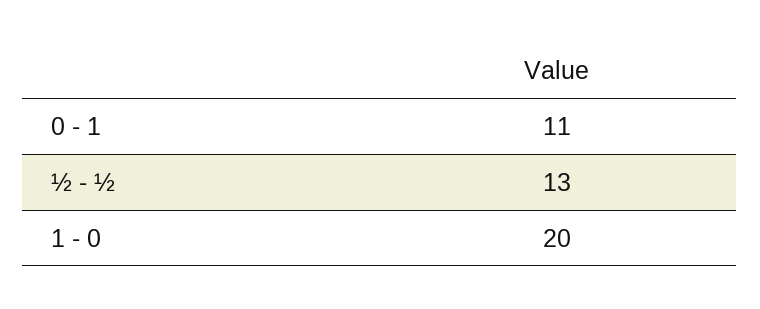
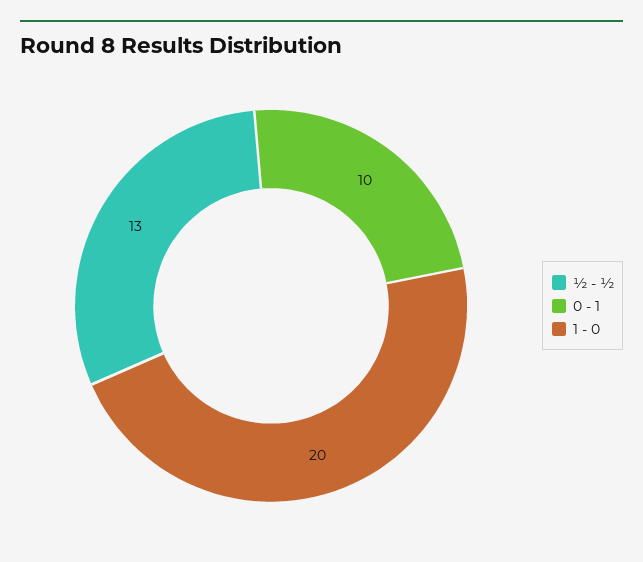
0 - 1: 11 -> 10

